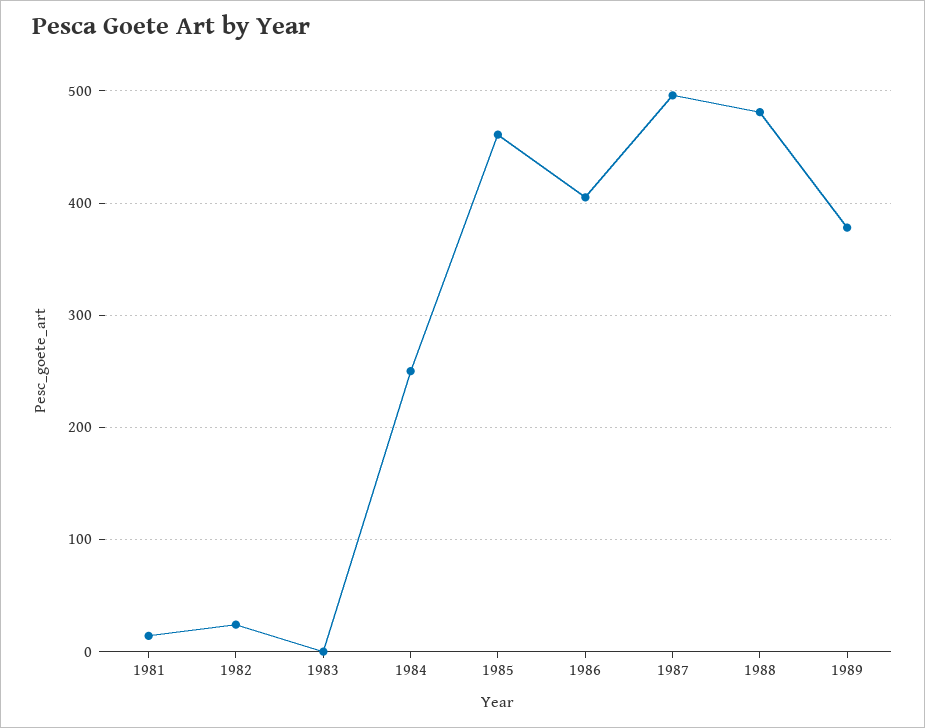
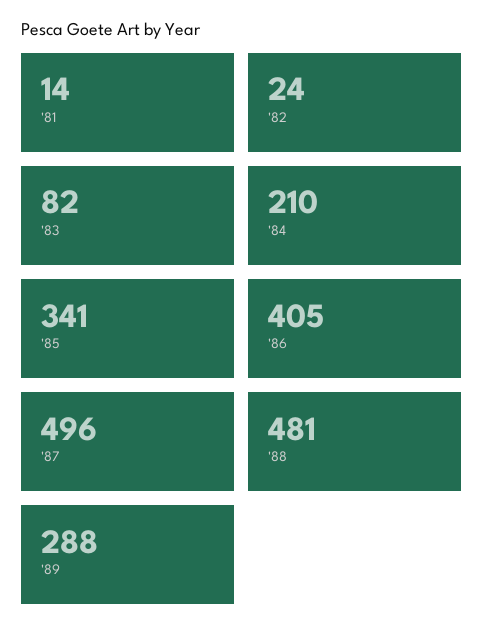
1983: 0 -> 82
1984: 250 -> 210
1985: 460 -> 341
1989: 380 -> 288

